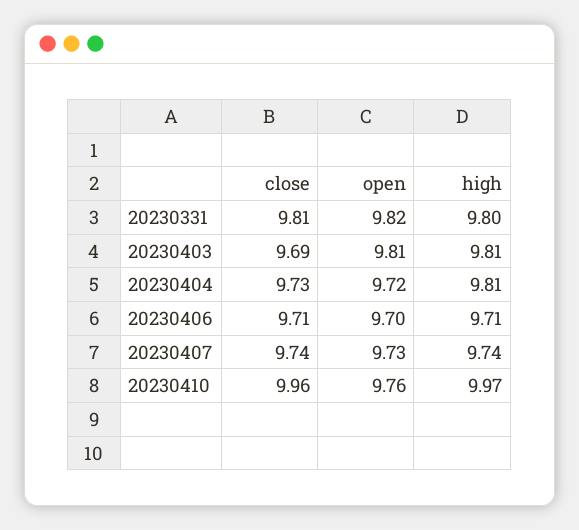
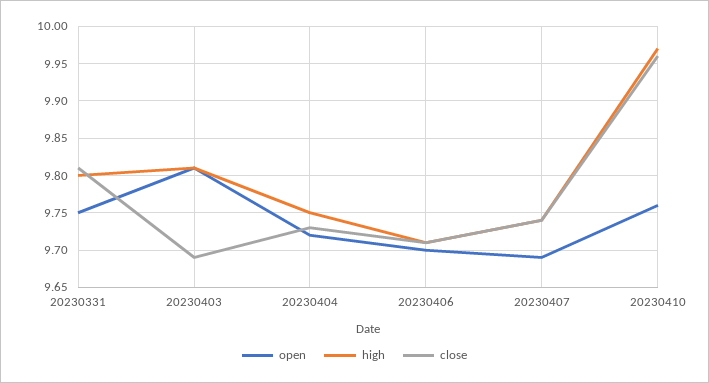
open, 20230331: 9.82 -> 9.75
high, 20230404: 9.81 -> 9.75
open, 20230407: 9.73 -> 9.69

